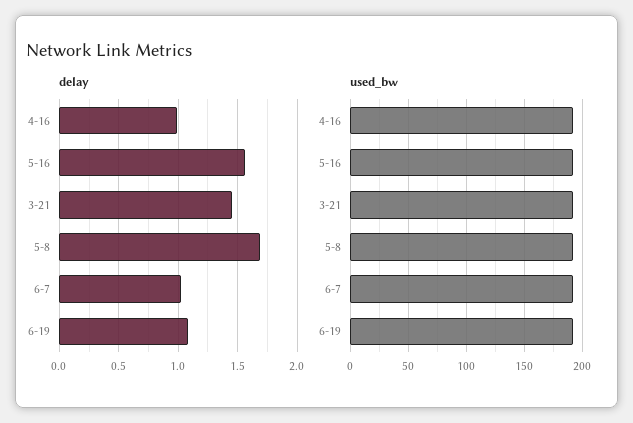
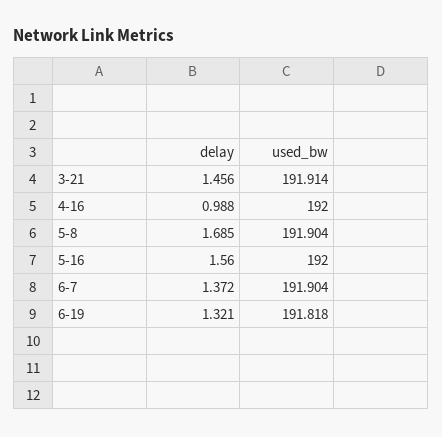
delay, 6-7: 1 -> 1.372
delay, 6-19: 1.1 -> 1.321

